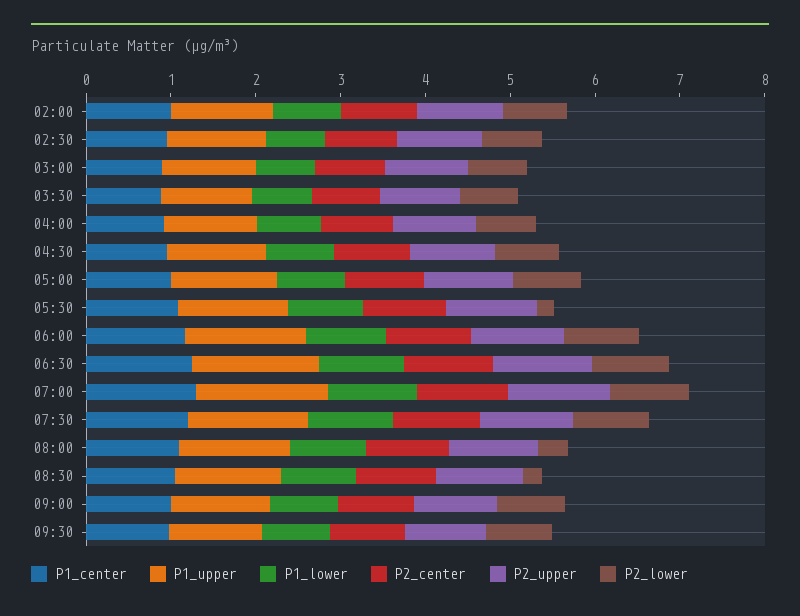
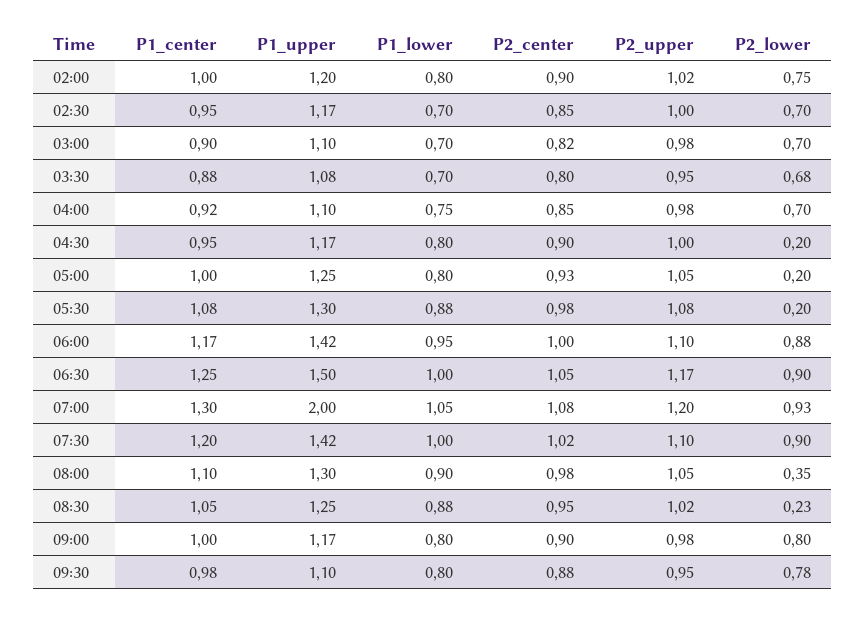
P2_lower, 04:30: 0.8 -> 0.2
P2_lower, 05:00: 0.8 -> 0.2
P1_upper, 07:00: 1.6 -> 2

